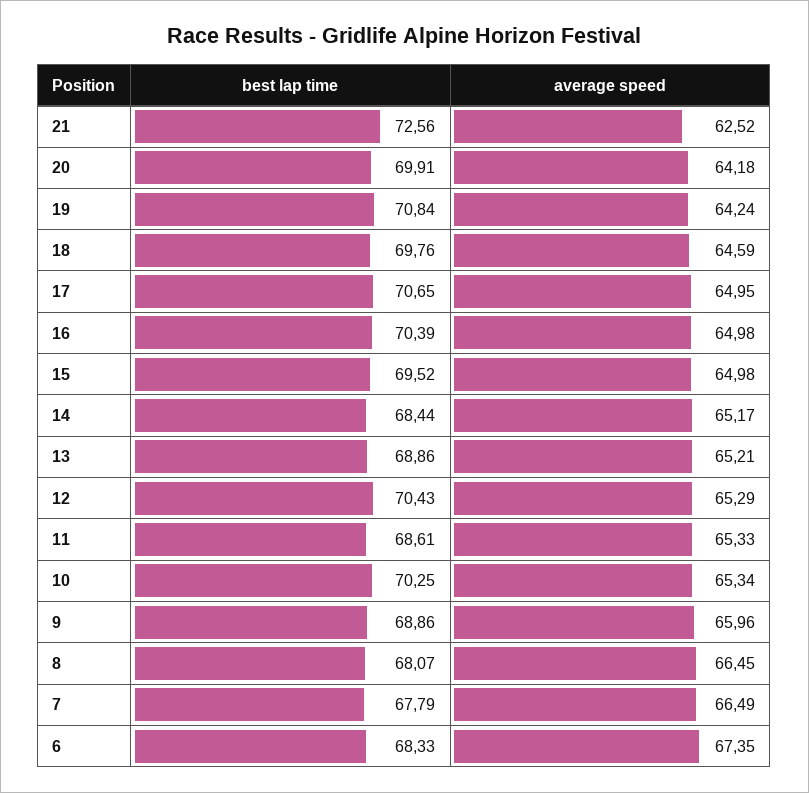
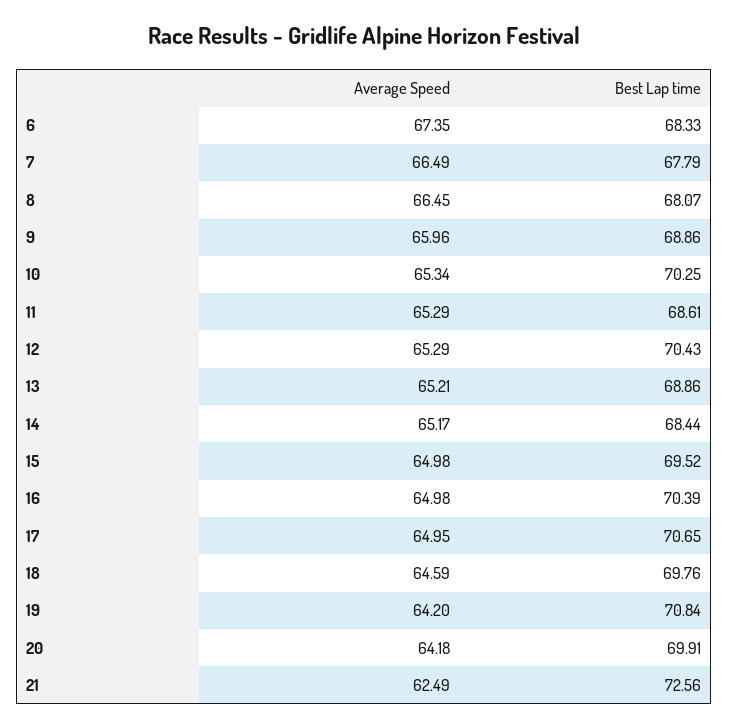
average speed, 21: 62.52 -> 62.49
average speed, 19: 64.24 -> 64.2
average speed, 11: 65.33 -> 65.29

